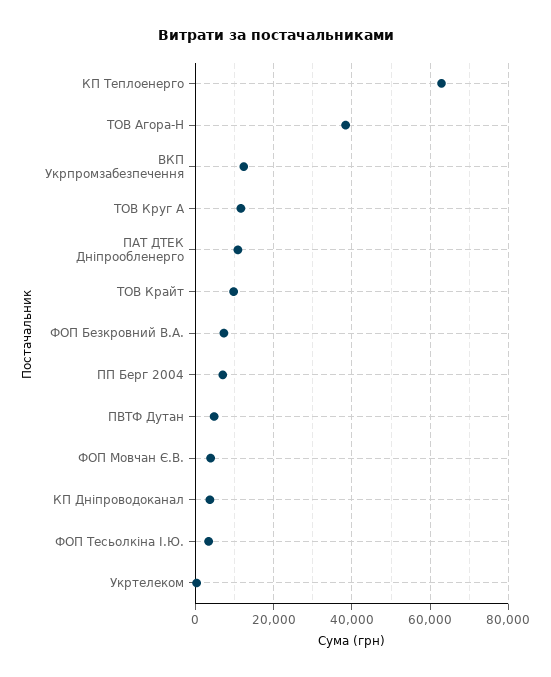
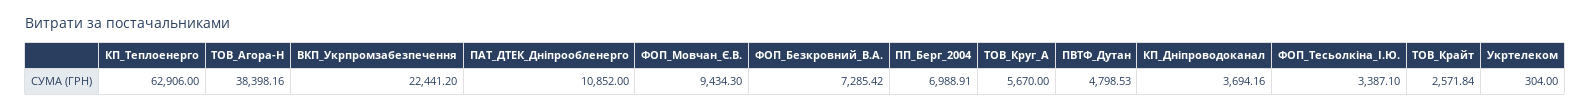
ВКП Укрпромзабезпечення: 12000 -> 22441.2
ТОВ Круг А: 12000 -> 5670
ТОВ Крайт: 10000 -> 2571.84
ФОП Мовчан Є.В.: 4000 -> 9434.3

